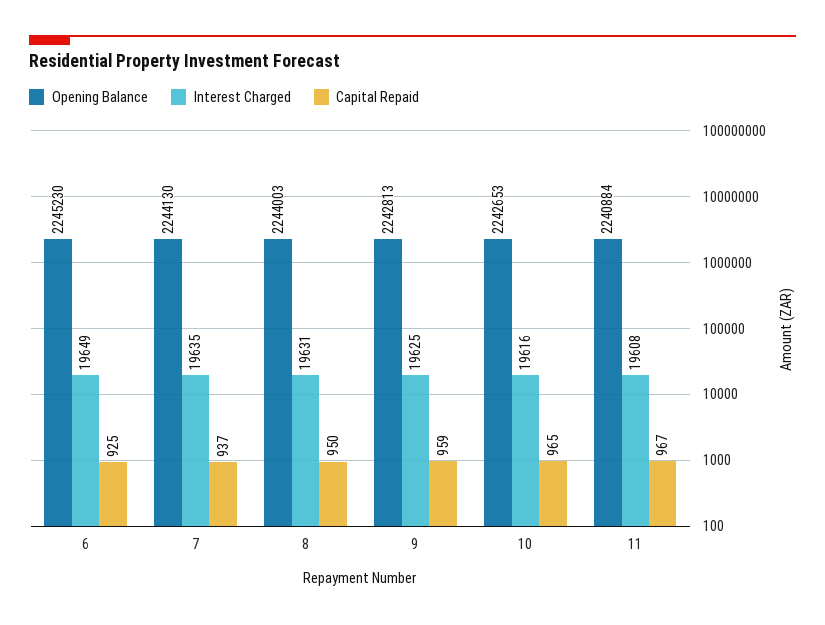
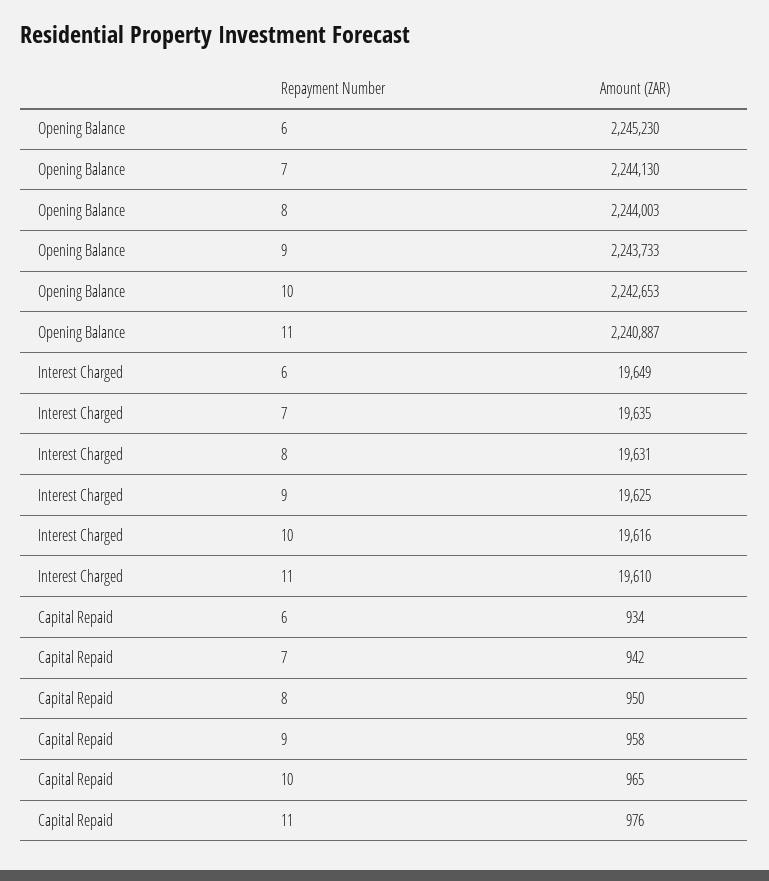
Capital Repaid, 6: 925 -> 934
Capital Repaid, 7: 937 -> 942
Opening Balance, 9: 2242813 -> 2243733
Capital Repaid, 9: 959 -> 958
Opening Balance, 11: 2240884 -> 2240887
Interest Charged, 11: 19608 -> 19610
Capital Repaid, 11: 967 -> 976

